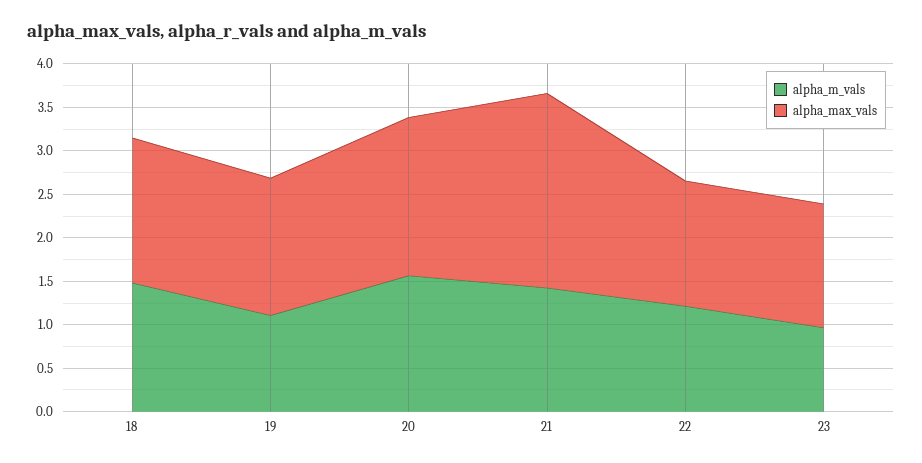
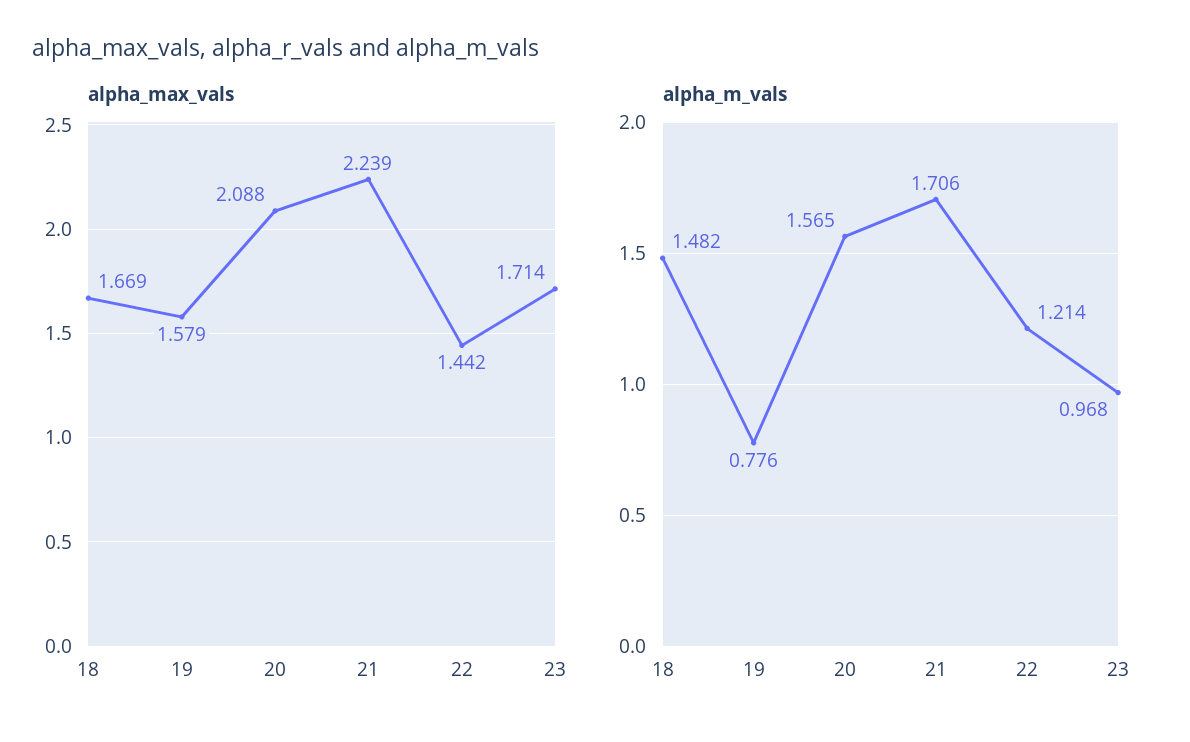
alpha_m_vals, 19: 1.1 -> 0.776
alpha_max_vals, 20: 1.8 -> 2.088
alpha_m_vals, 21: 1.4 -> 1.706
alpha_max_vals, 23: 1.4 -> 1.714

